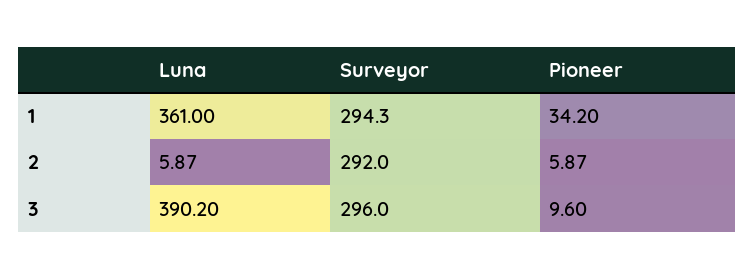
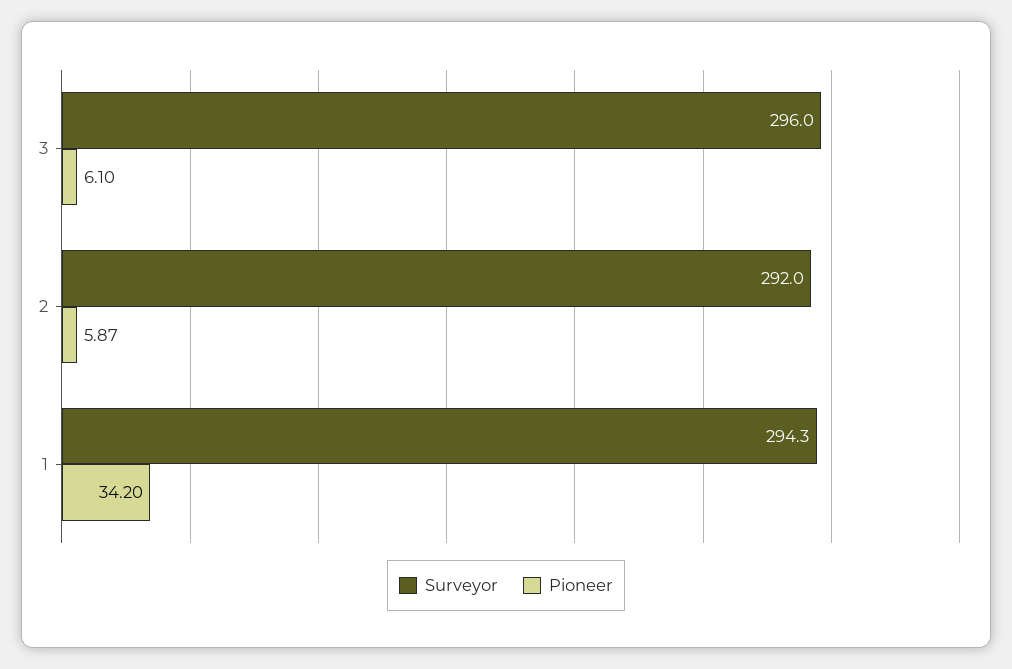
Luna, 1: 361 -> none
Luna, 2: 5.87 -> none
Luna, 3: 390.2 -> none
Pioneer, 3: 9.6 -> 6.1

